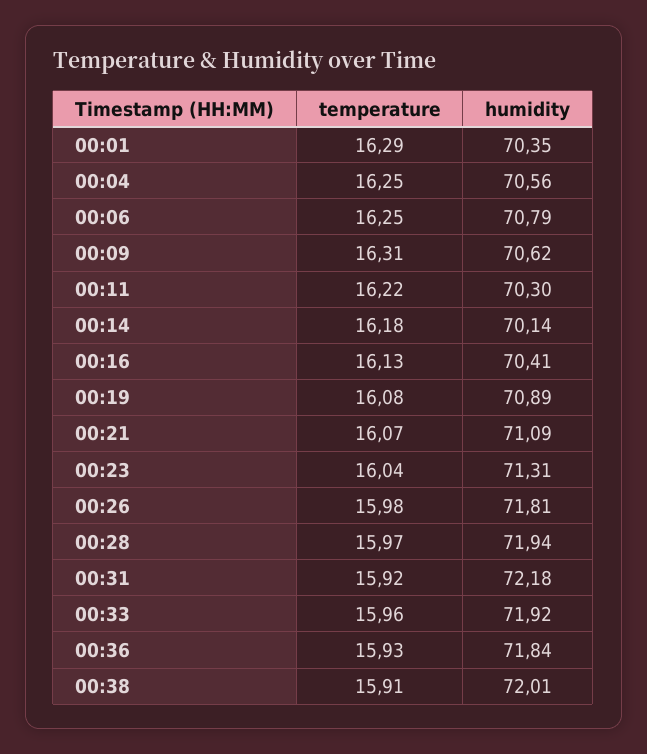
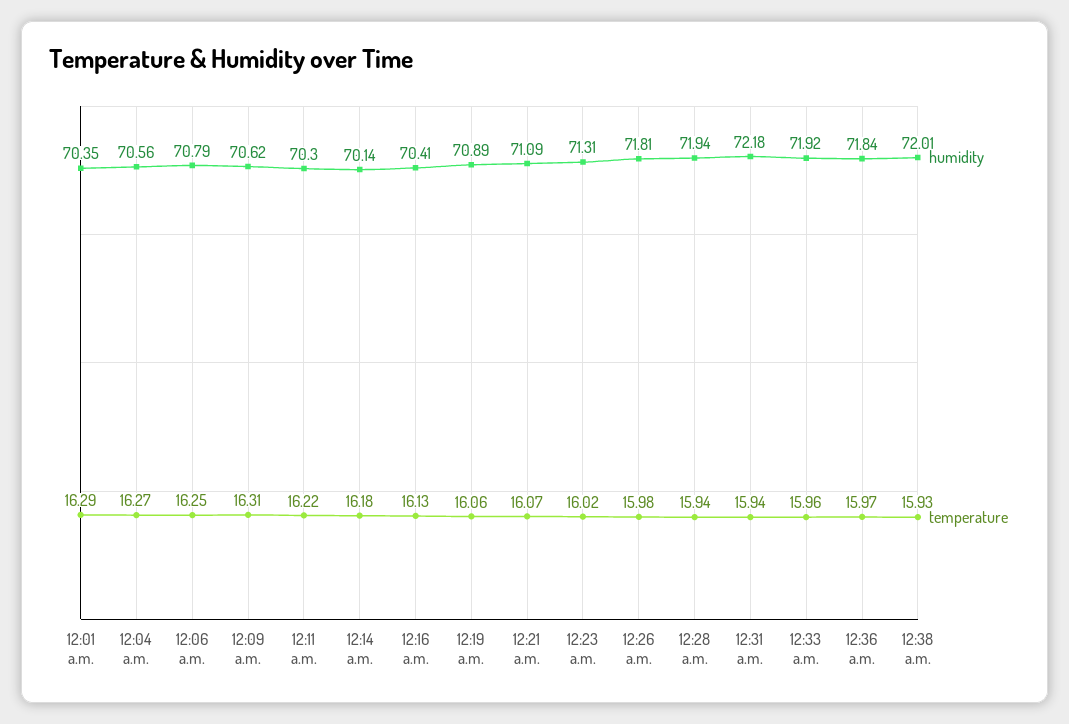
temperature, 00:04: 16.25 -> 16.27
temperature, 00:19: 16.08 -> 16.06
temperature, 00:23: 16.04 -> 16.02
temperature, 00:28: 15.97 -> 15.94
temperature, 00:31: 15.92 -> 15.94
temperature, 00:36: 15.93 -> 15.97
temperature, 00:38: 15.91 -> 15.93

